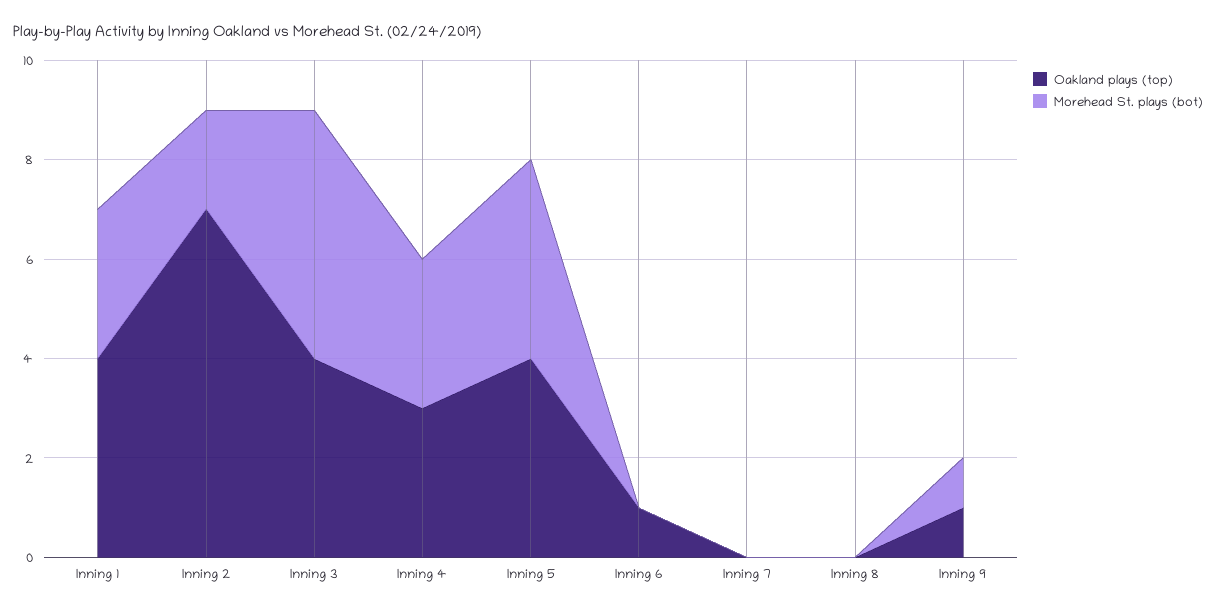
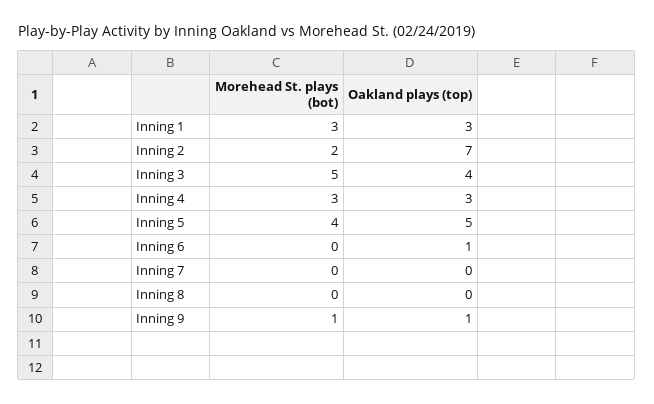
Oakland plays (top), Inning 1: 4 -> 3
Oakland plays (top), Inning 5: 4 -> 5

